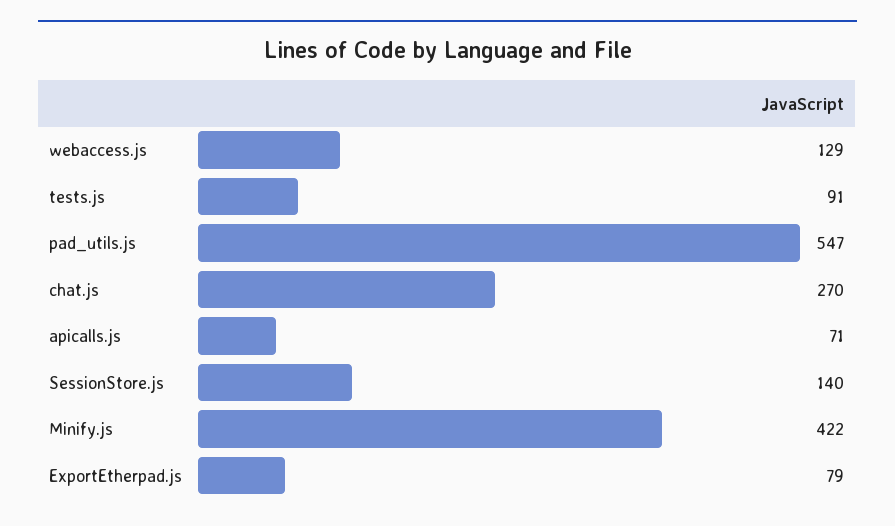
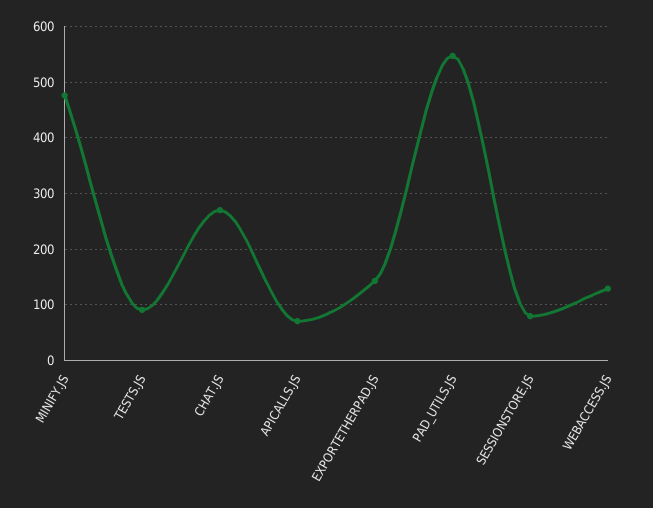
SessionStore.js: 140 -> 80
Minify.js: 422 -> 480
ExportEtherpad.js: 79 -> 140

